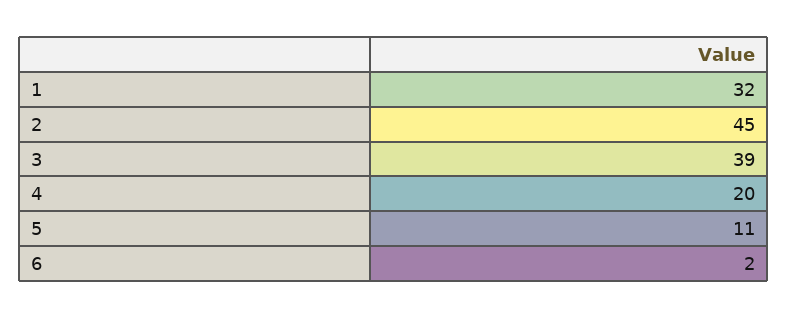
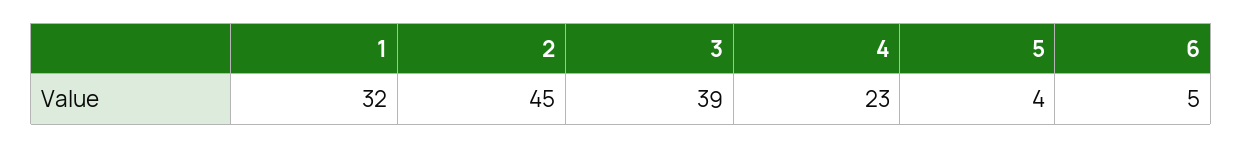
4: 20 -> 23
5: 11 -> 4
6: 2 -> 5

